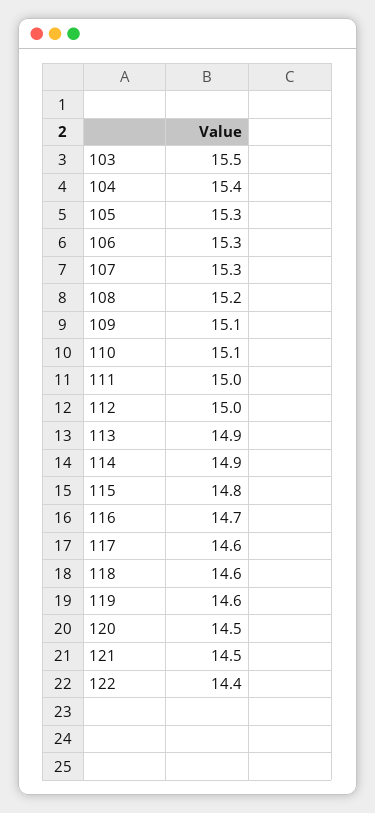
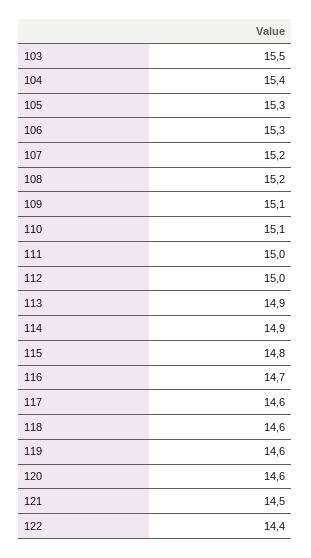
107: 15.3 -> 15.2
120: 14.5 -> 14.6

